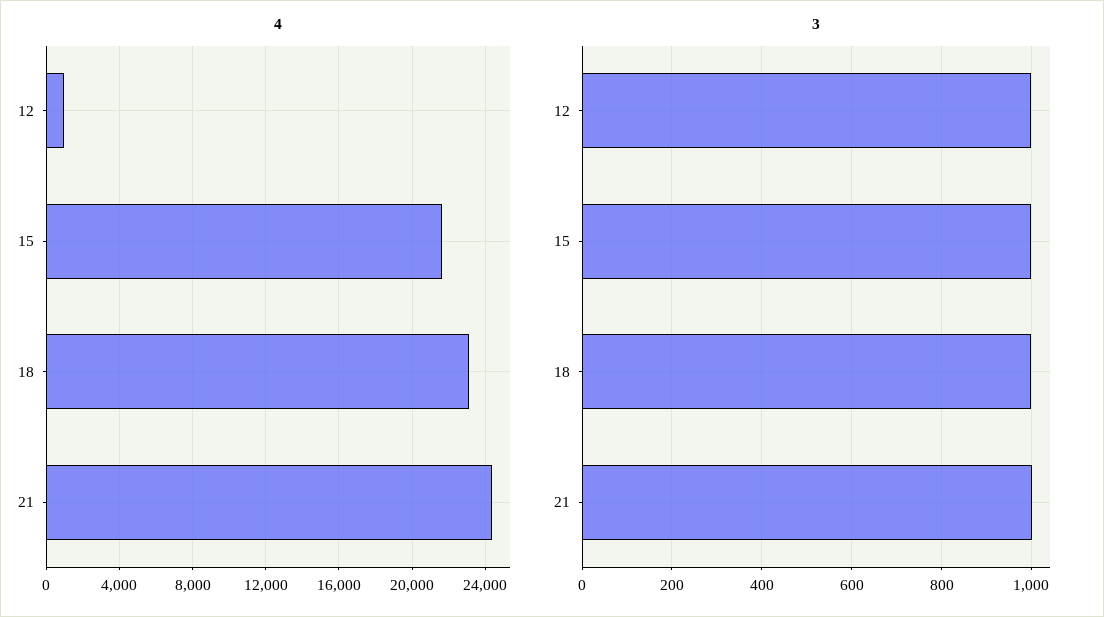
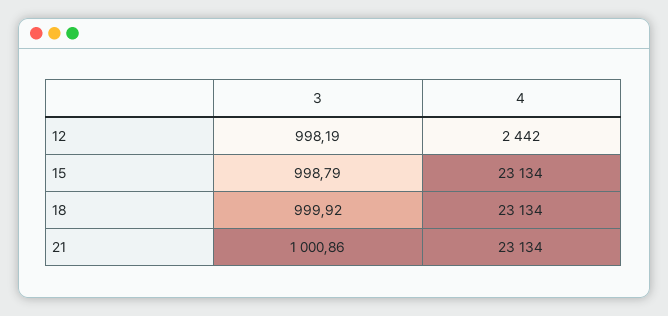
4, 12: 1000 -> 2442
4, 15: 21500 -> 23134
4, 21: 24500 -> 23134

